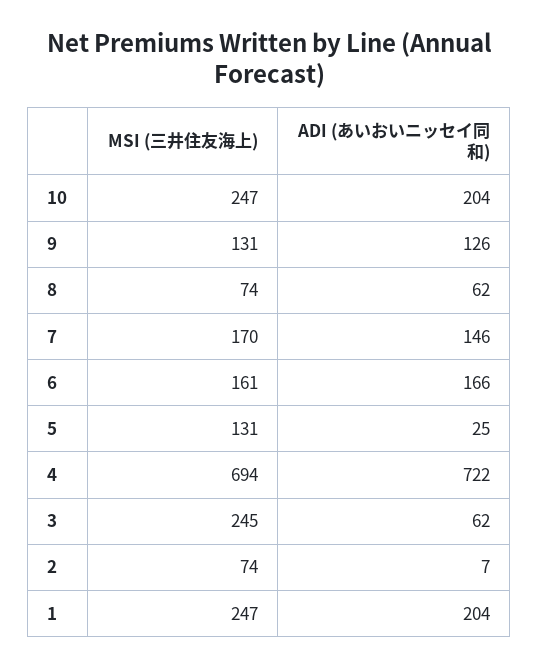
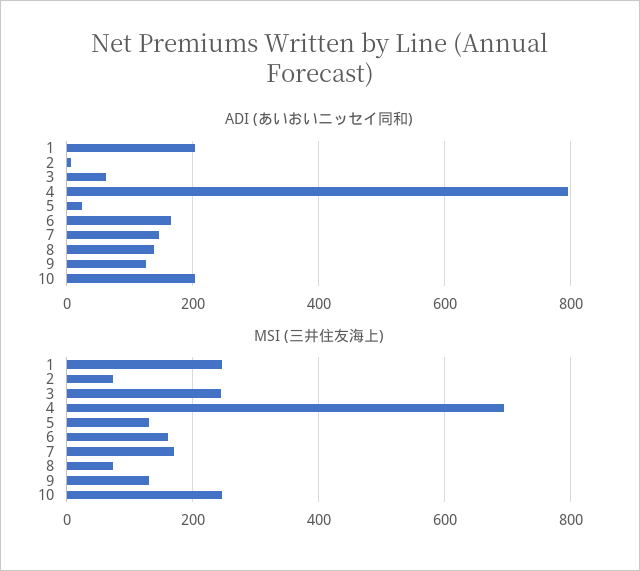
ADI (あいおいニッセイ同和), 8: 62 -> 140
ADI (あいおいニッセイ同和), 4: 722 -> 800

